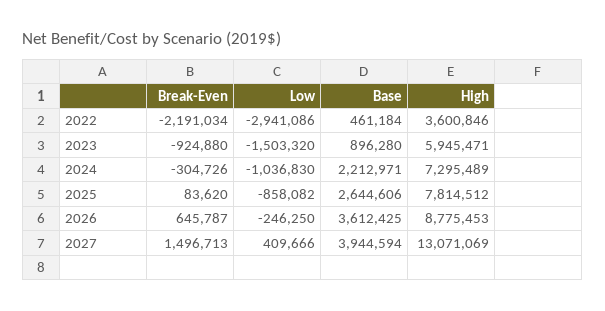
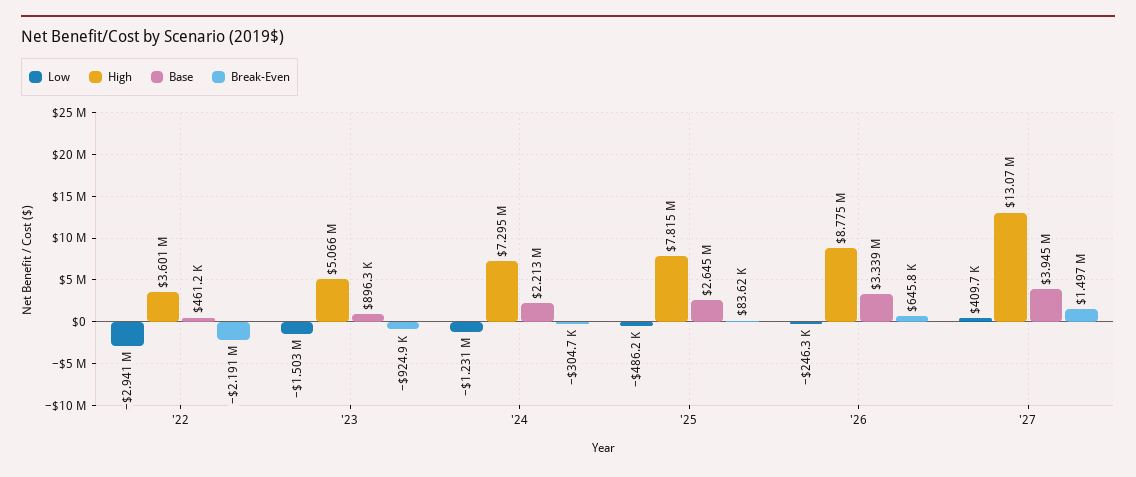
High, 2023: 5945471 -> 5066000
Low, 2024: -1036830 -> -1231000
Low, 2025: -858082 -> -486200
Base, 2026: 3612425 -> 3339000

